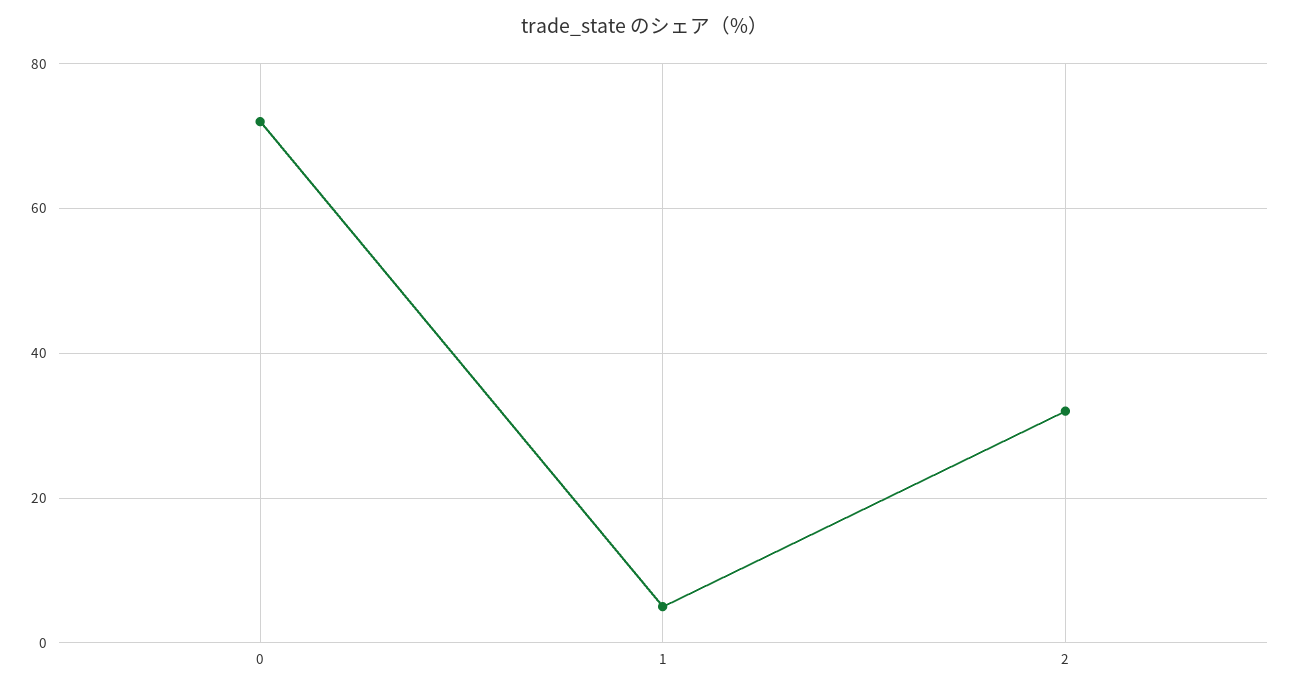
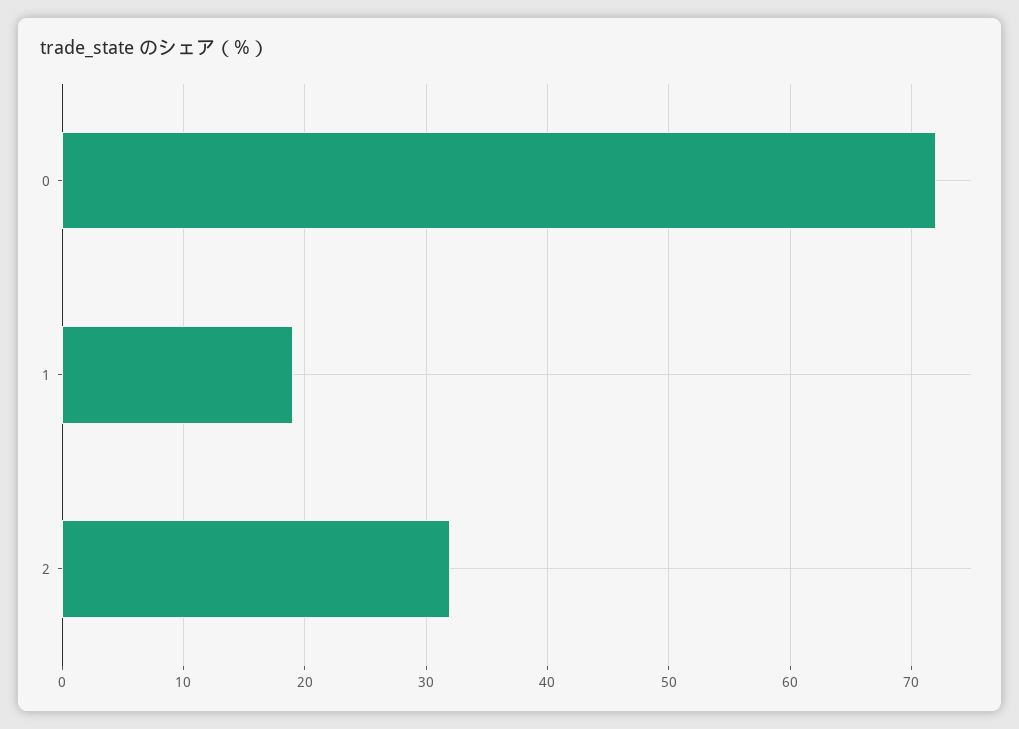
1: 5 -> 19

